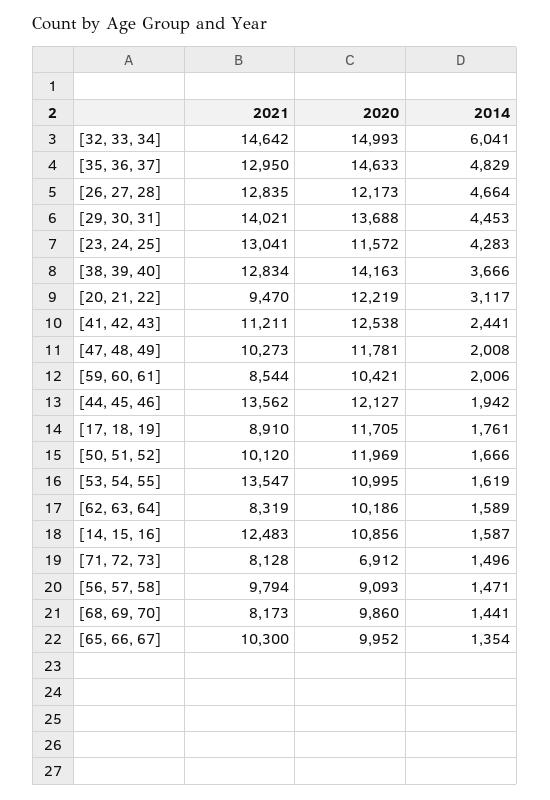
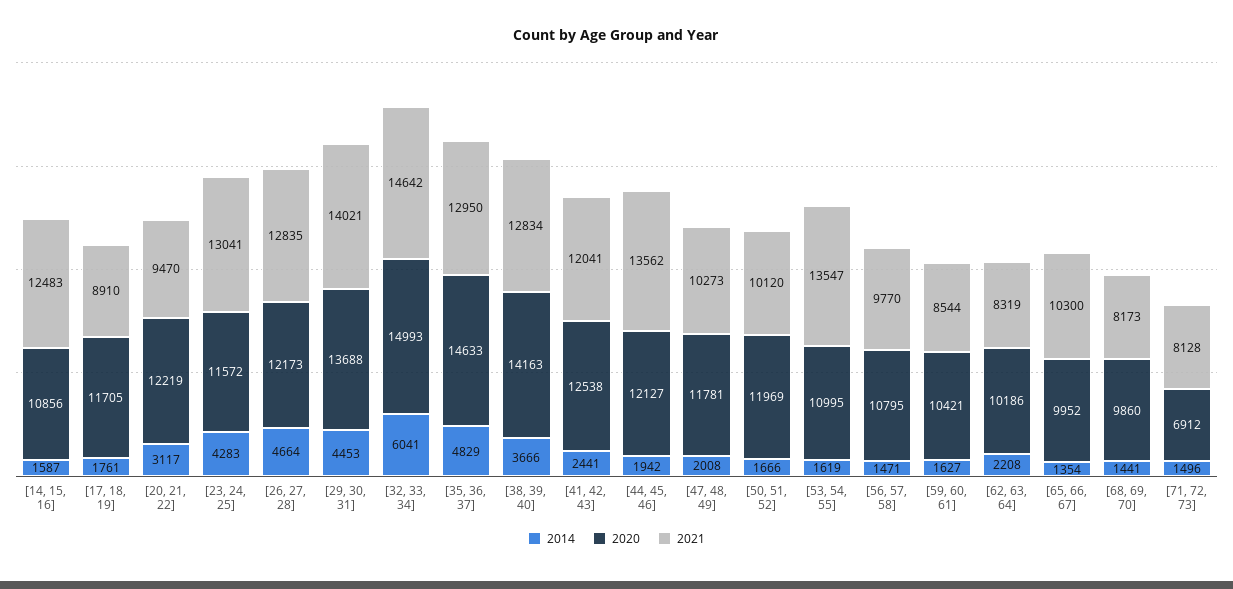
2021, [41, 42, 43]: 11211 -> 12041
2014, [59, 60, 61]: 2006 -> 1627
2014, [62, 63, 64]: 1589 -> 2208
2021, [56, 57, 58]: 9794 -> 9770
2020, [56, 57, 58]: 9093 -> 10795

